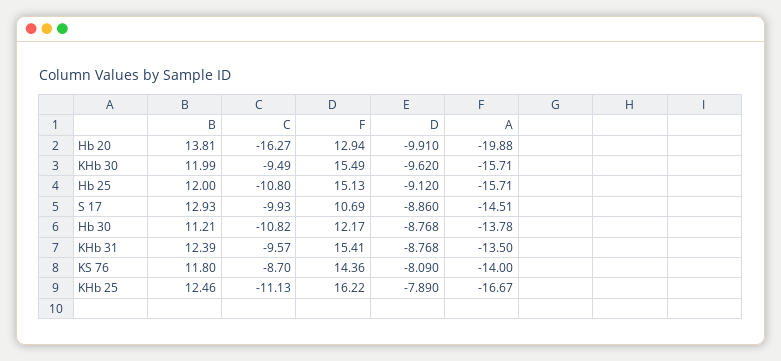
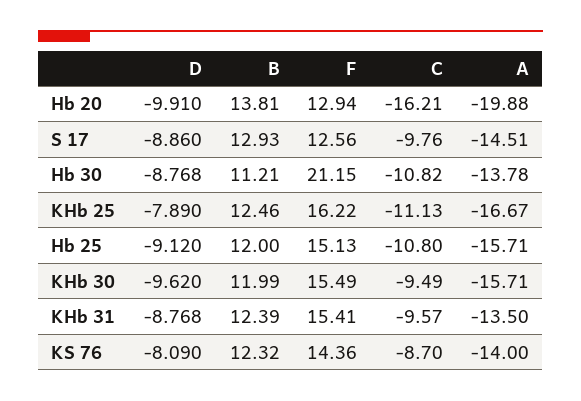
C, Hb 20: -16.27 -> -16.21
C, S 17: -9.93 -> -9.76
F, S 17: 10.69 -> 12.56
F, Hb 30: 12.17 -> 21.15
B, KS 76: 11.8 -> 12.32

